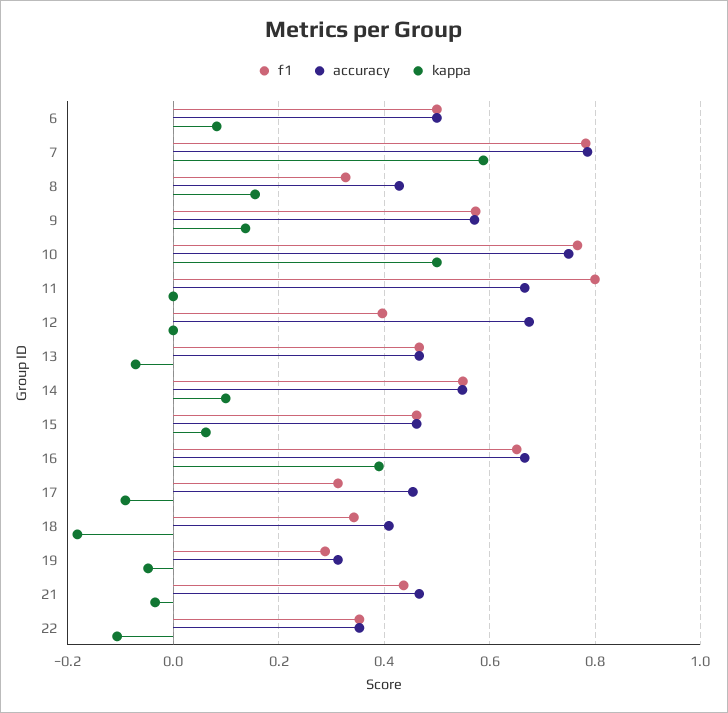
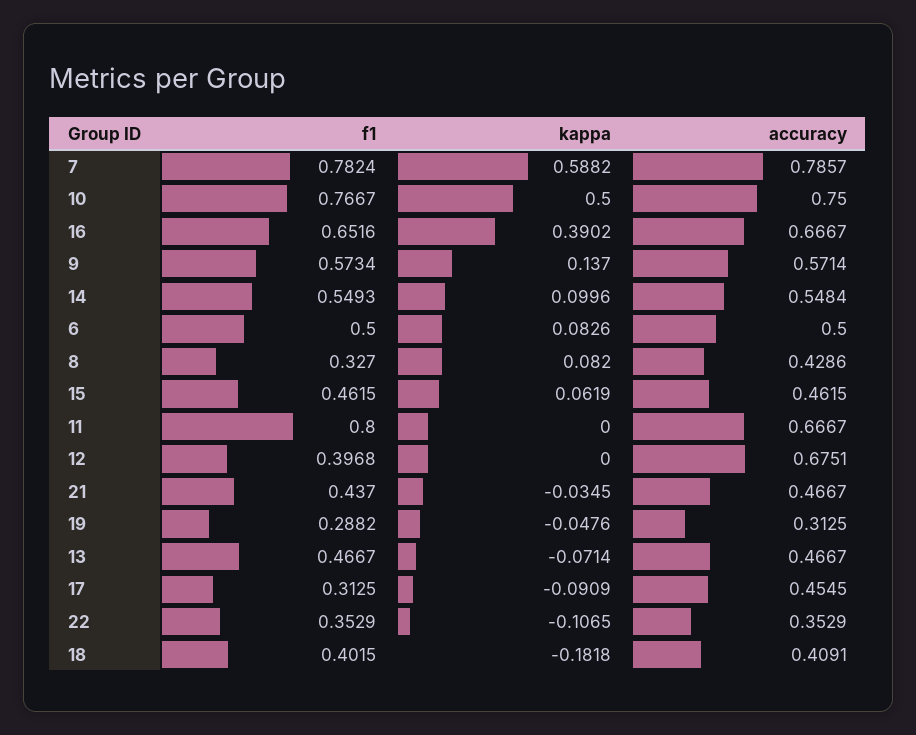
kappa, 8: 0.16 -> 0.082
f1, 18: 0.34 -> 0.4015

